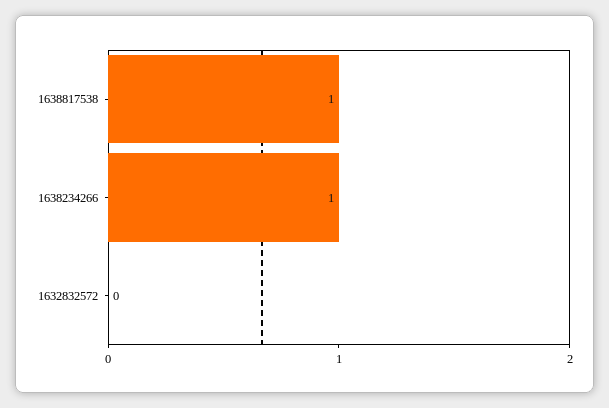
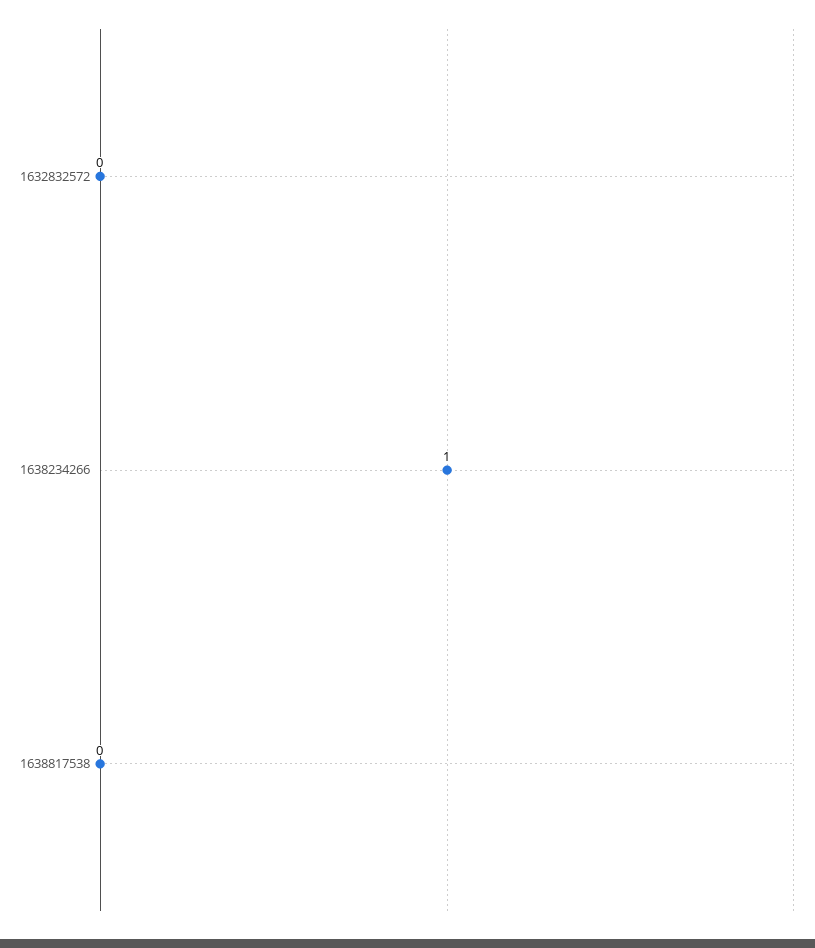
1638817538: 1 -> 0

